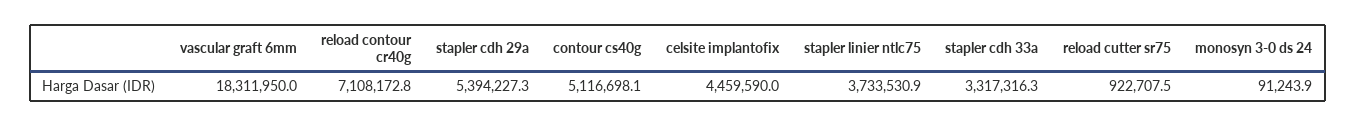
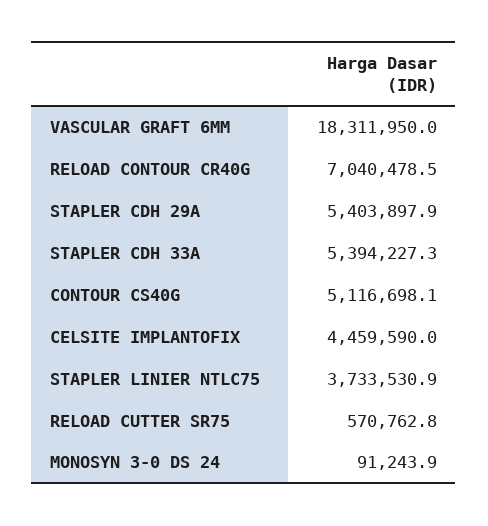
reload contour cr40g: 7108172.8 -> 7040478.5
stapler cdh 29a: 5394227.3 -> 5403897.9
stapler cdh 33a: 3317316.3 -> 5394227.3
reload cutter sr75: 922707.5 -> 570762.8

